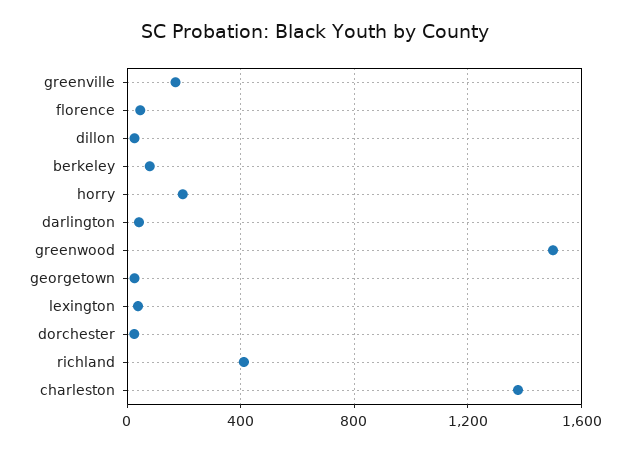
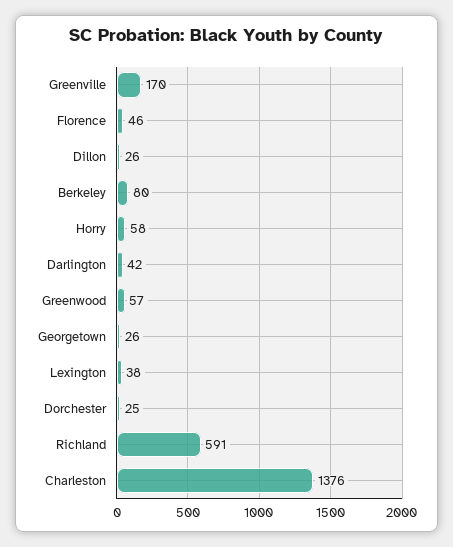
horry: 200 -> 58
greenwood: 1500 -> 57
richland: 400 -> 591

